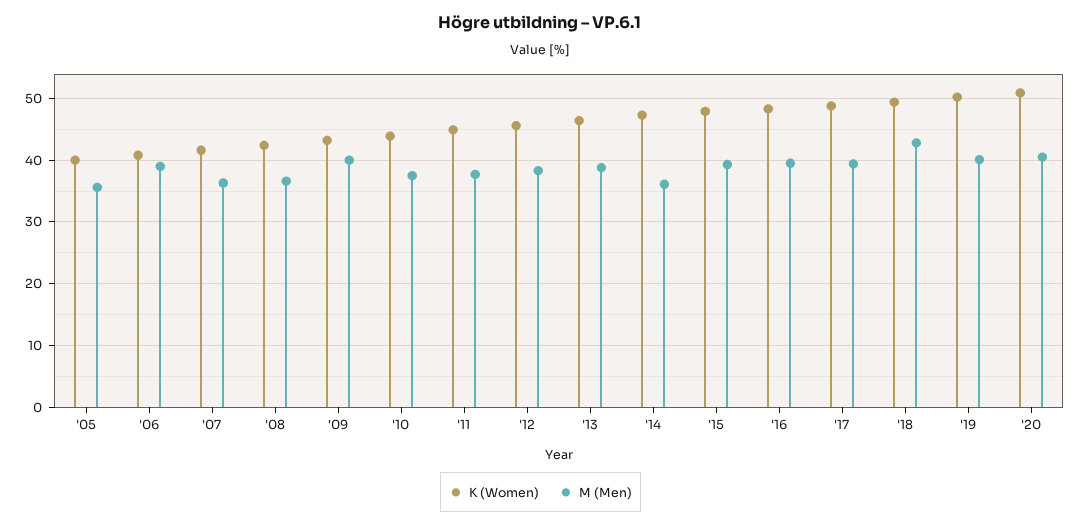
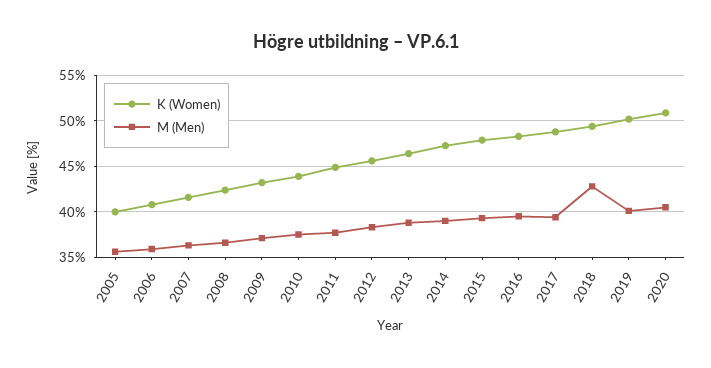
M (Men), '06: 39 -> 36
M (Men), '09: 40 -> 37
M (Men), '14: 36 -> 39

